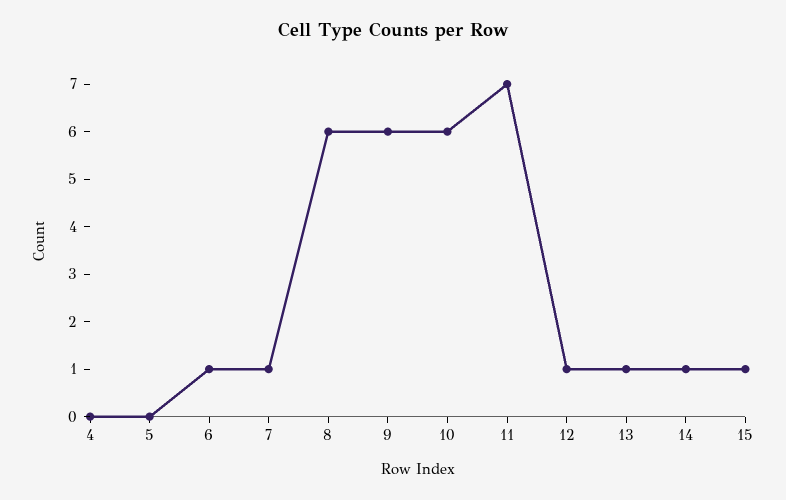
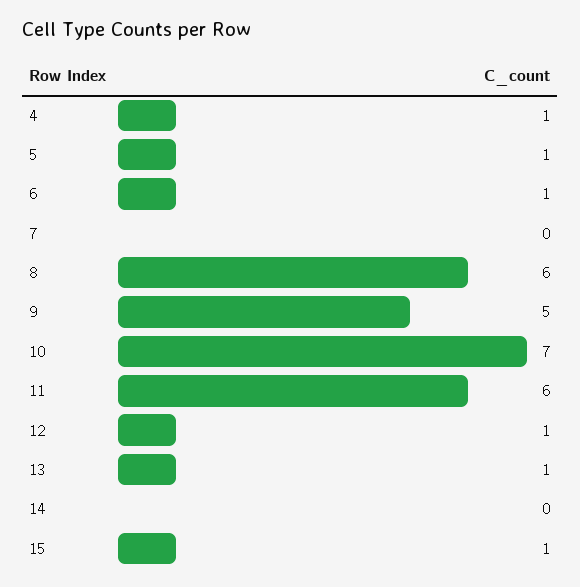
4: 0 -> 1
5: 0 -> 1
7: 1 -> 0
9: 6 -> 5
10: 6 -> 7
11: 7 -> 6
14: 1 -> 0

